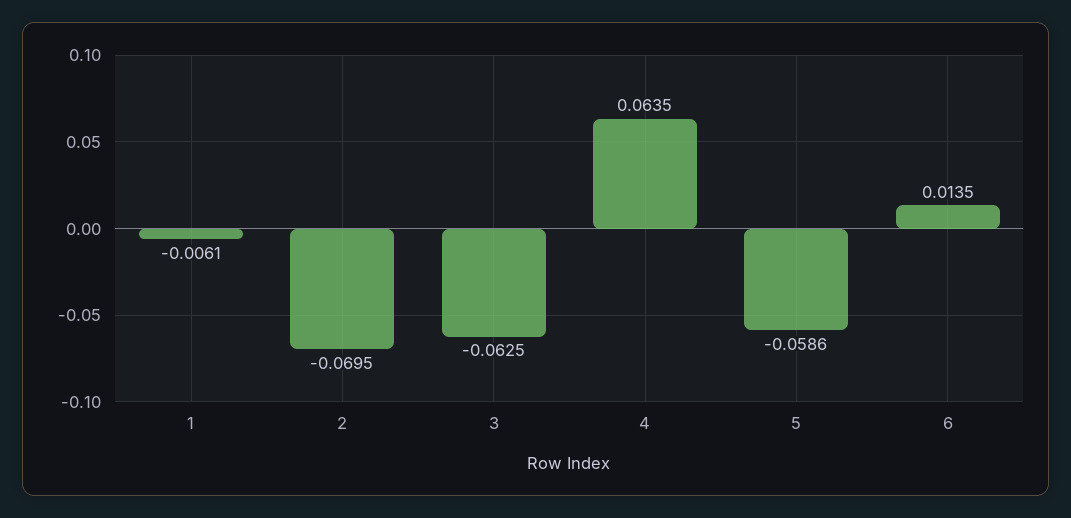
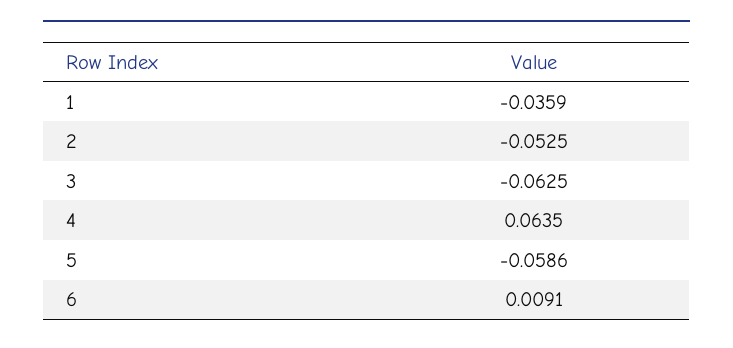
1: -0.0061 -> -0.0359
2: -0.0695 -> -0.0525
6: 0.0135 -> 0.0091

